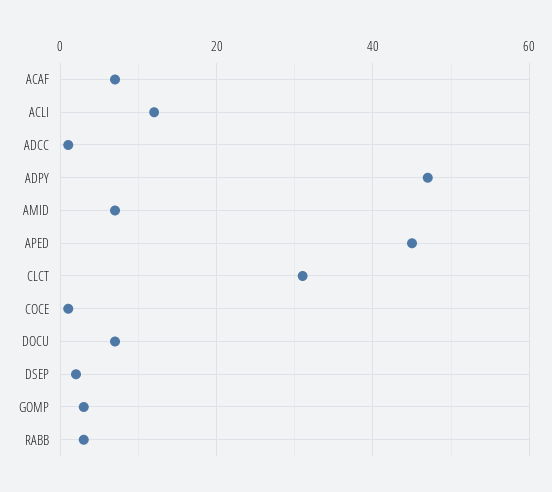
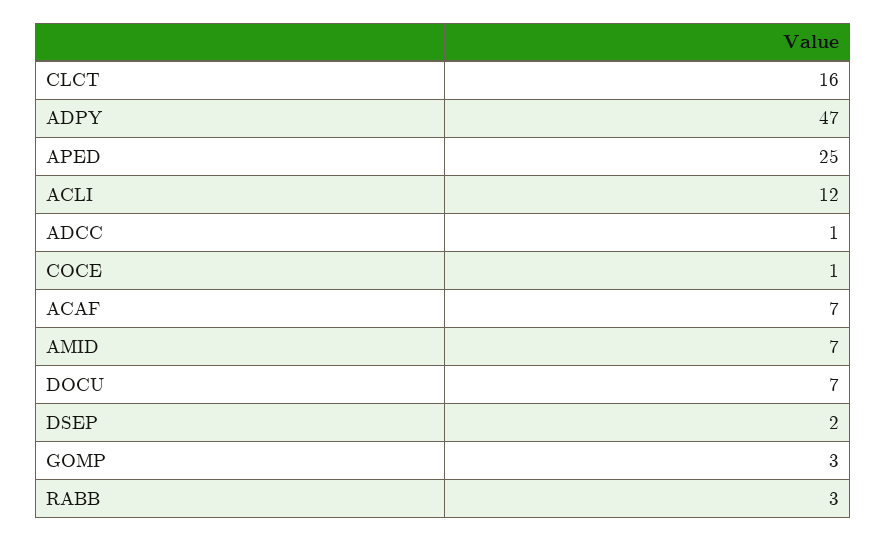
APED: 45 -> 25
CLCT: 30 -> 16

